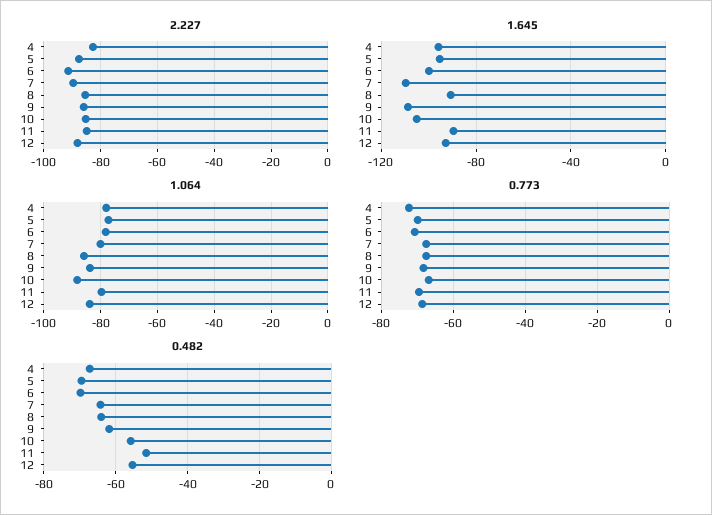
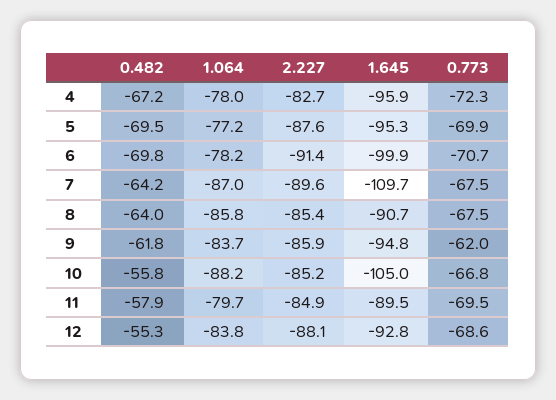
1.645, 9: -110 -> -94.8
1.064, 7: -80 -> -87
0.773, 9: -68 -> -62
0.482, 11: -52 -> -57.9

